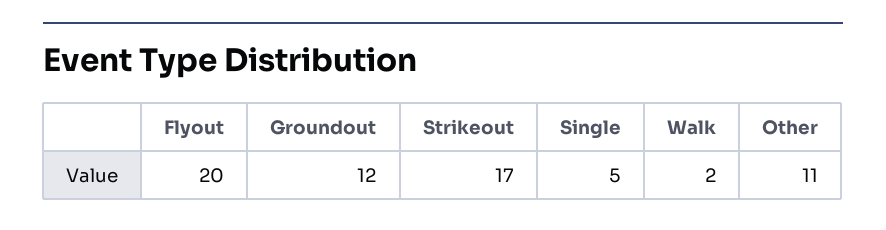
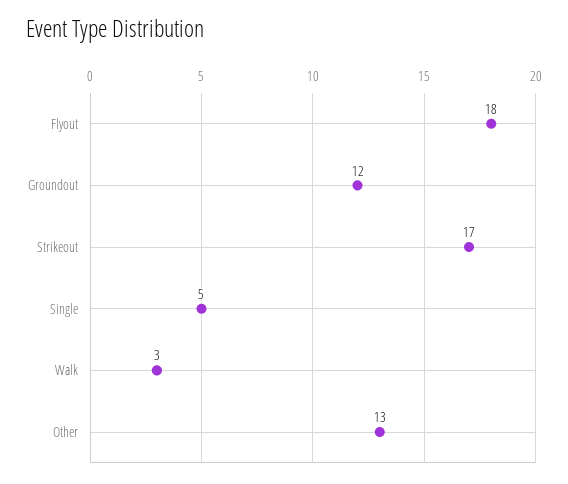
Flyout: 20 -> 18
Walk: 2 -> 3
Other: 11 -> 13

